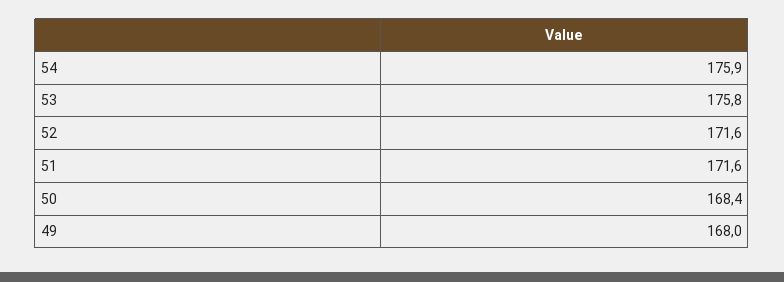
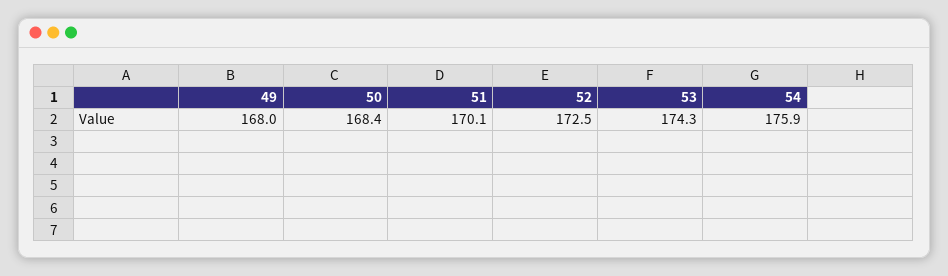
53: 175.8 -> 174.3
52: 171.6 -> 172.5
51: 171.6 -> 170.1

